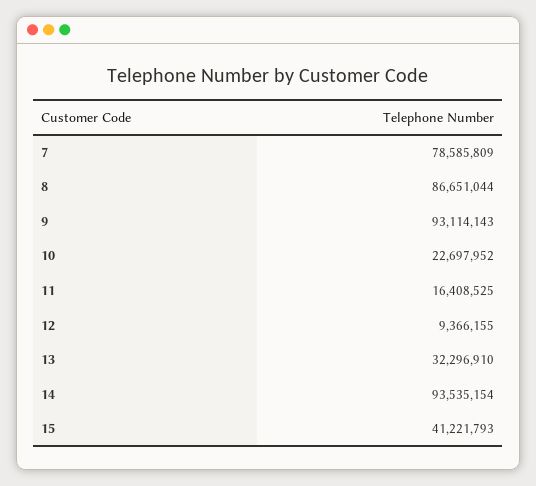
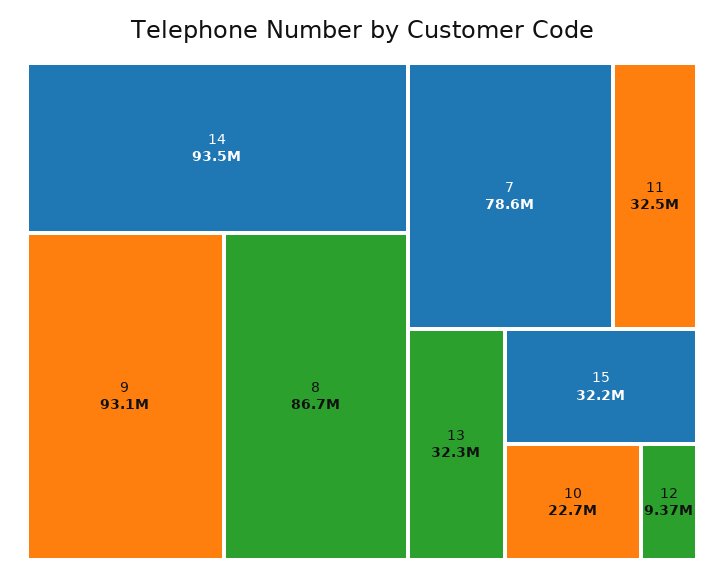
11: 16408525 -> 32500000
15: 41221793 -> 32200000

